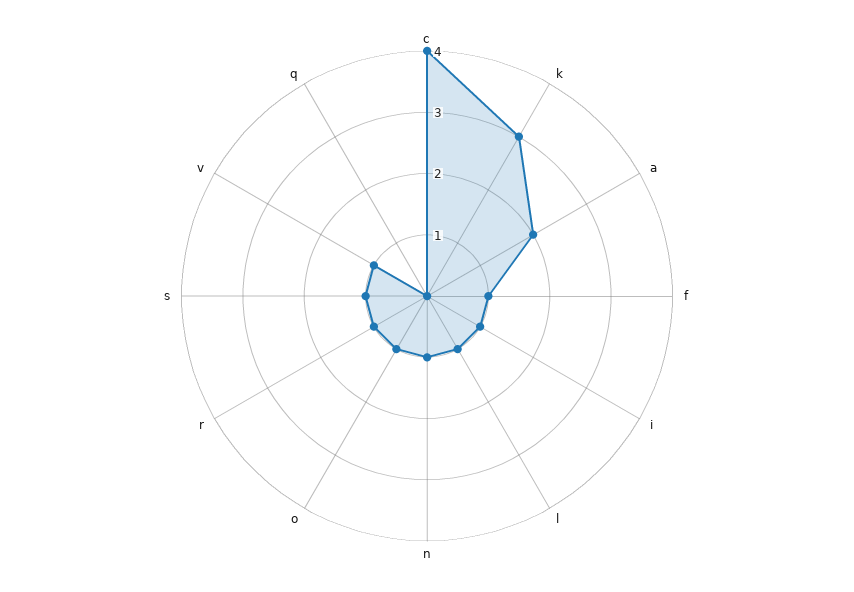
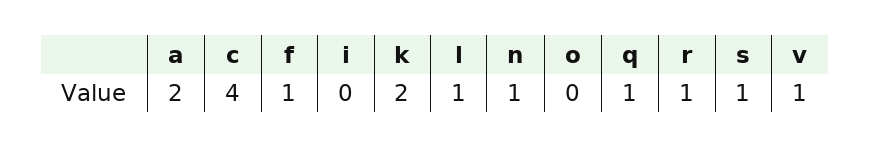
k: 3 -> 2
i: 1 -> 0
o: 1 -> 0
q: 0 -> 1

